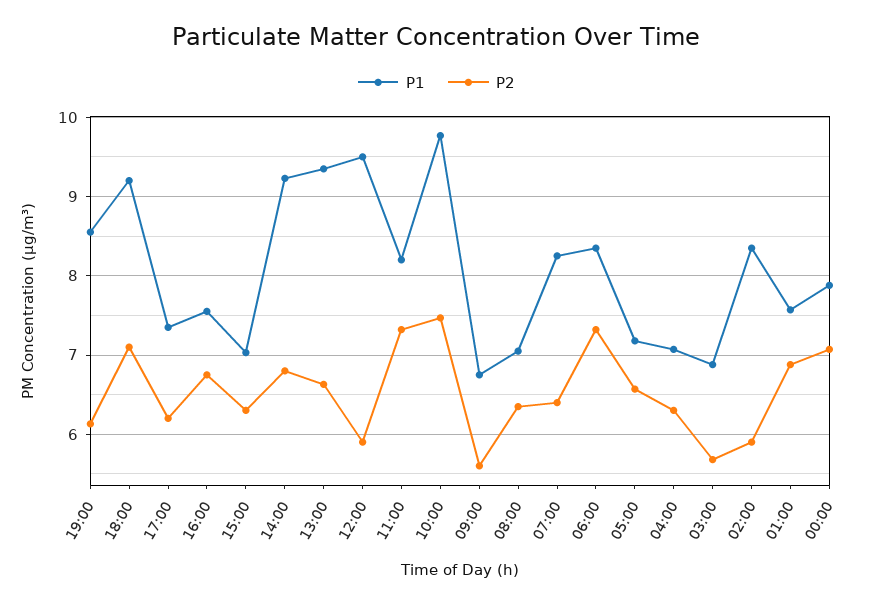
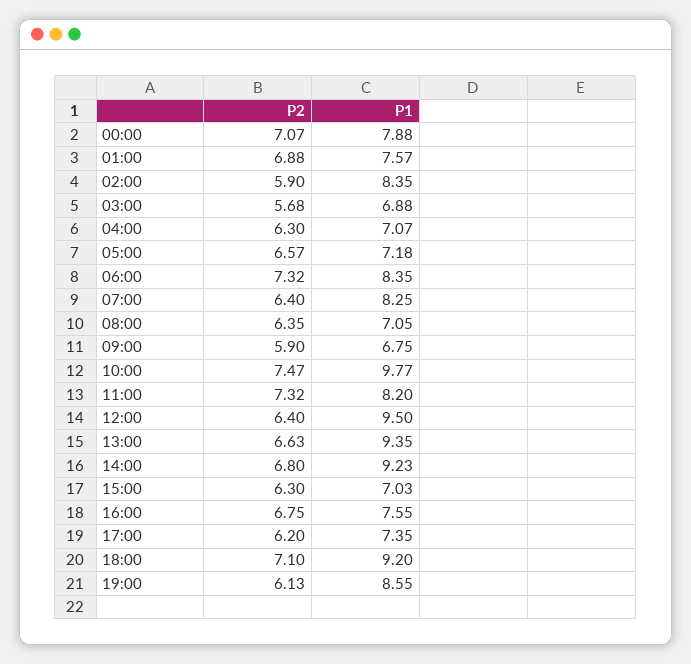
P2, 12:00: 5.9 -> 6.4
P2, 09:00: 5.6 -> 5.9

